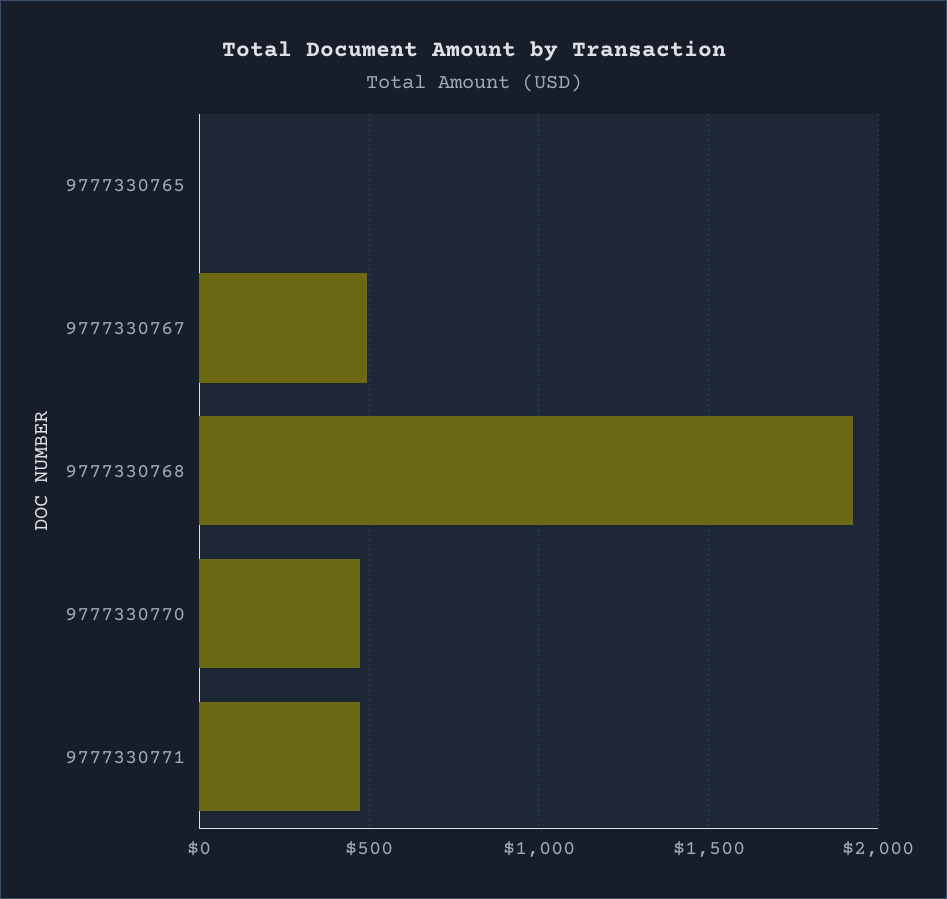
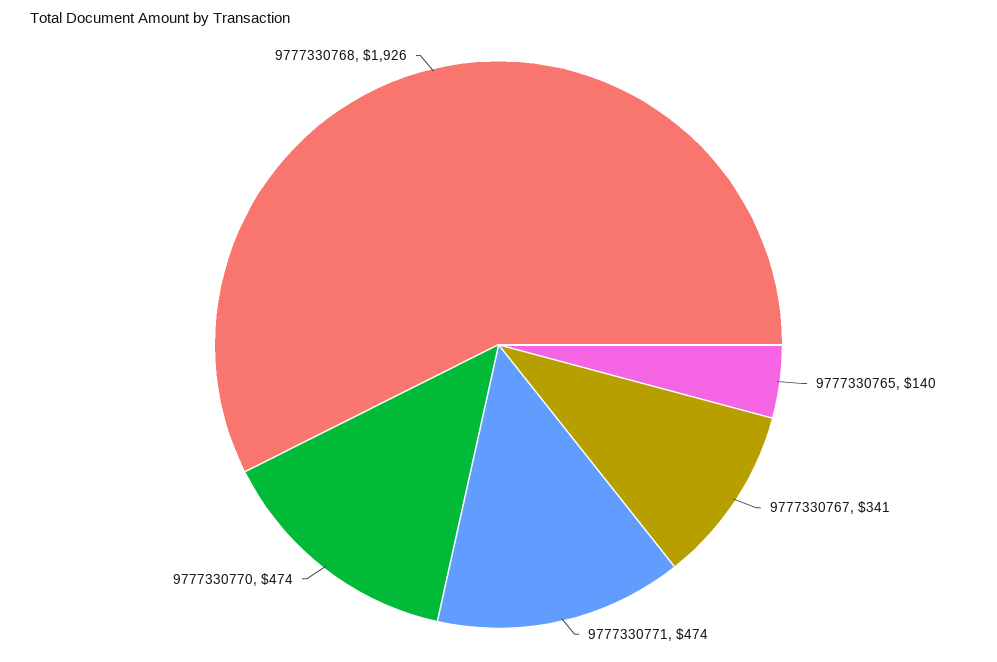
9777330765: 0 -> 140
9777330767: 500 -> 341

